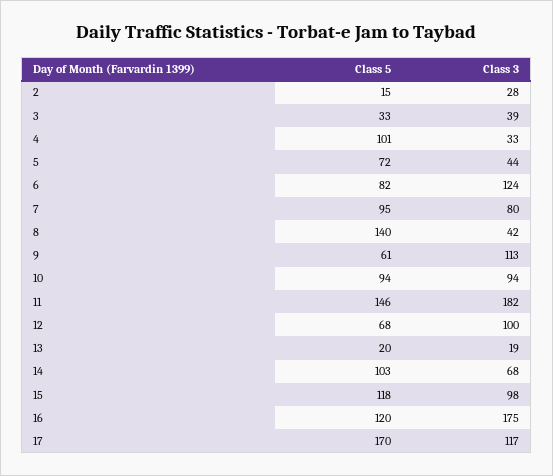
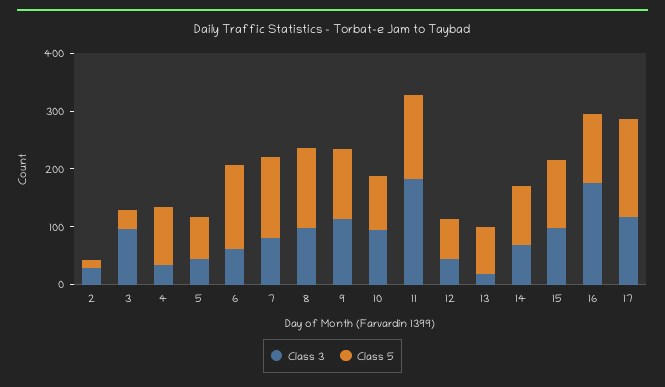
Class 3, 3: 39 -> 100
Class 5, 6: 82 -> 140
Class 3, 6: 124 -> 60
Class 5, 7: 95 -> 140
Class 3, 8: 42 -> 100
Class 5, 9: 61 -> 120
Class 3, 12: 100 -> 40
Class 5, 13: 20 -> 80

